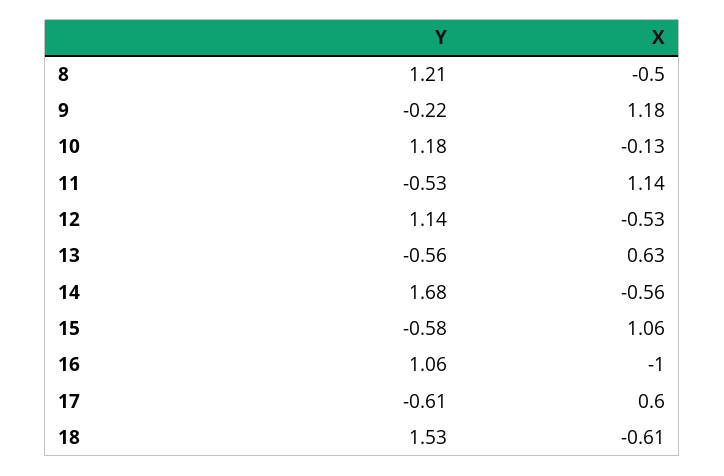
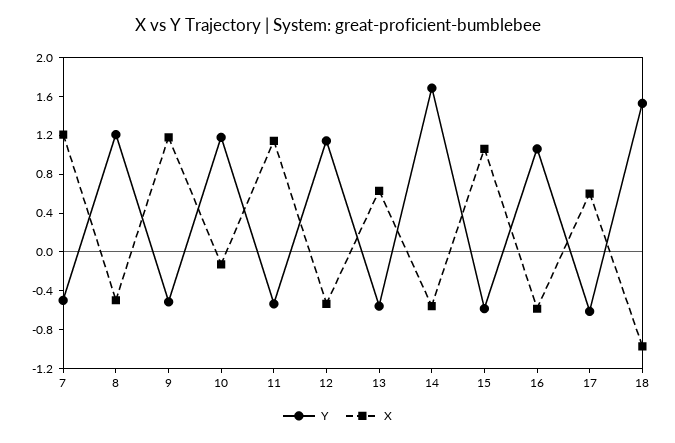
Y, 9: -0.22 -> -0.5
X, 16: -1 -> -0.6
X, 18: -0.61 -> -1
Y, 7: none -> -0.5
X, 7: none -> 1.2

